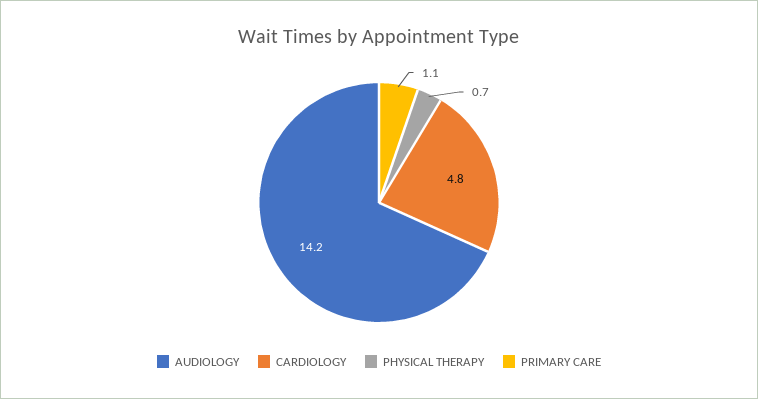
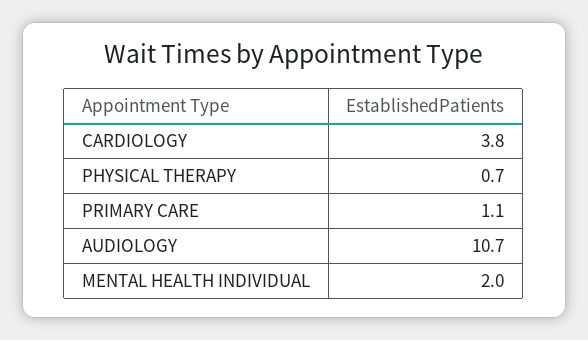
AUDIOLOGY: 14.2 -> 10.7
CARDIOLOGY: 4.8 -> 3.8
MENTAL HEALTH INDIVIDUAL: none -> 2

